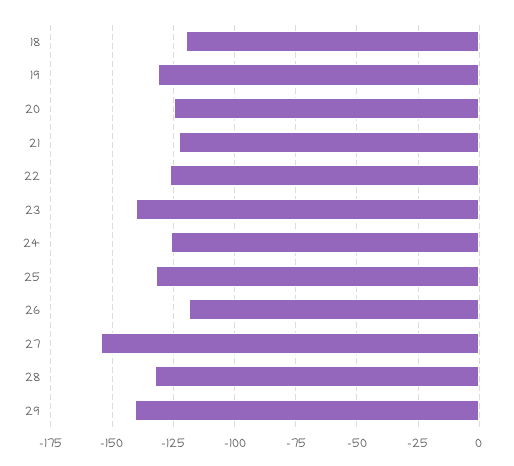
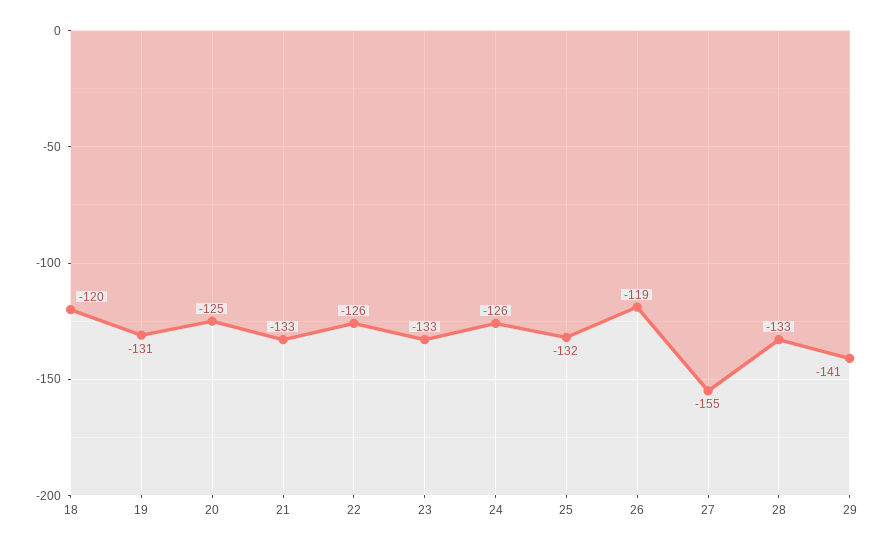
21: -122.5 -> -133
23: -140 -> -133

